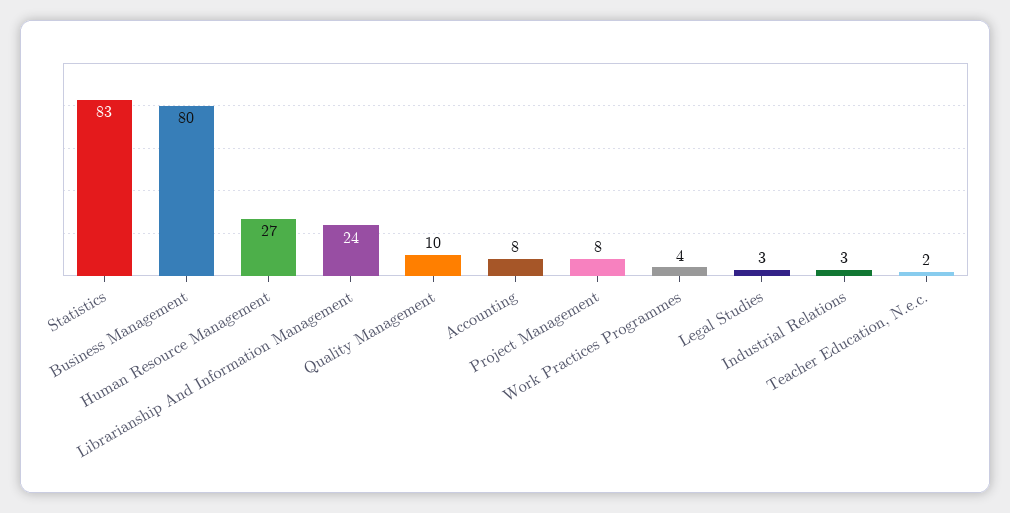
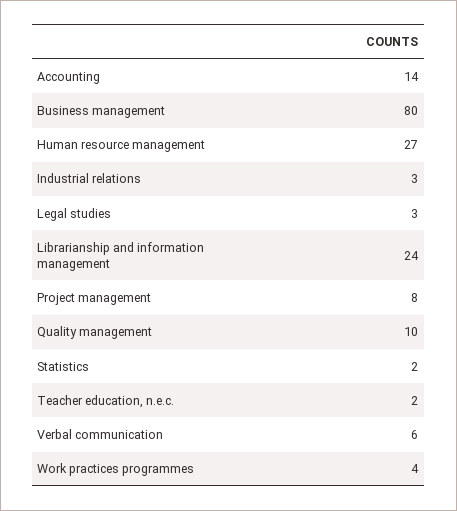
Statistics: 83 -> 2
Accounting: 8 -> 14
Verbal communication: none -> 6

